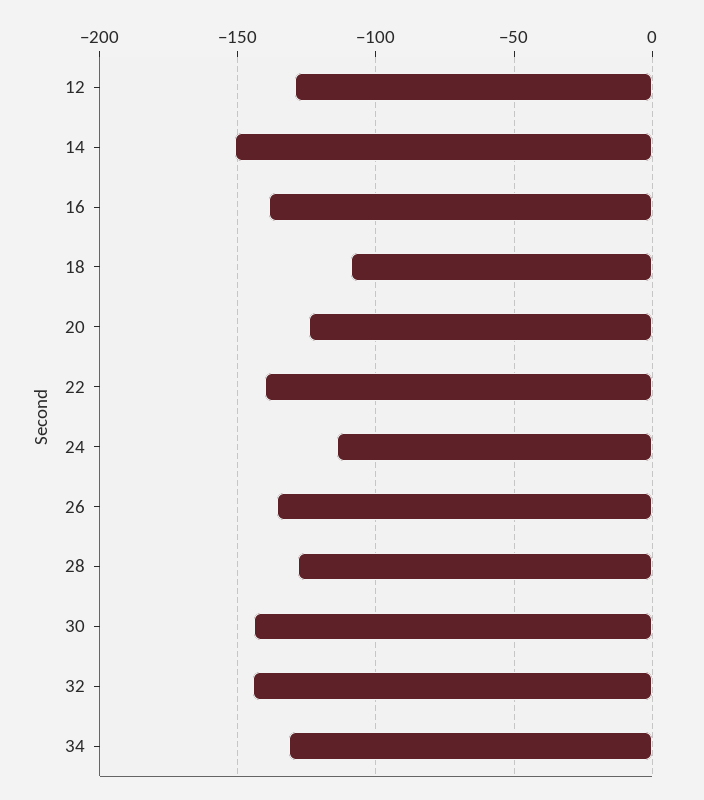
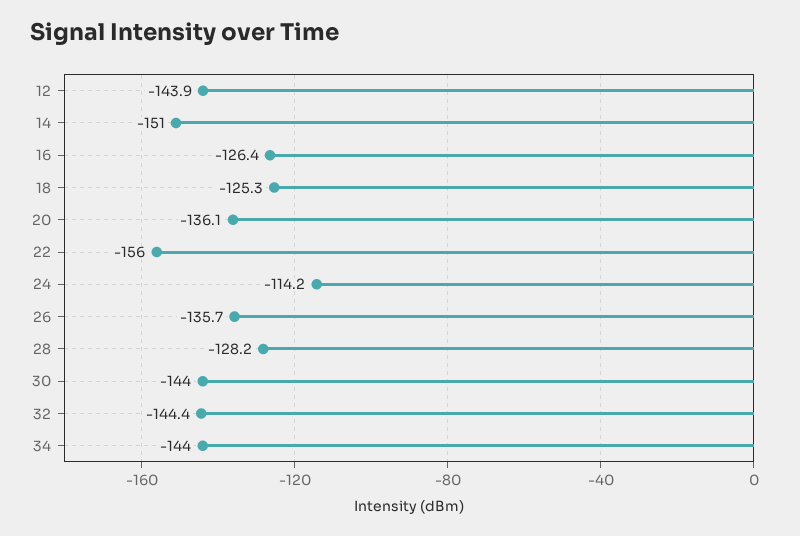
12: -130 -> -143.9
16: -140 -> -126.4
18: -110 -> -125.3
20: -125 -> -136.1
22: -140 -> -156
34: -130 -> -144

